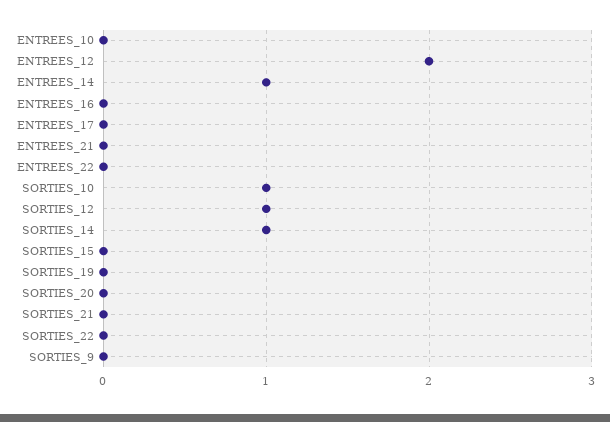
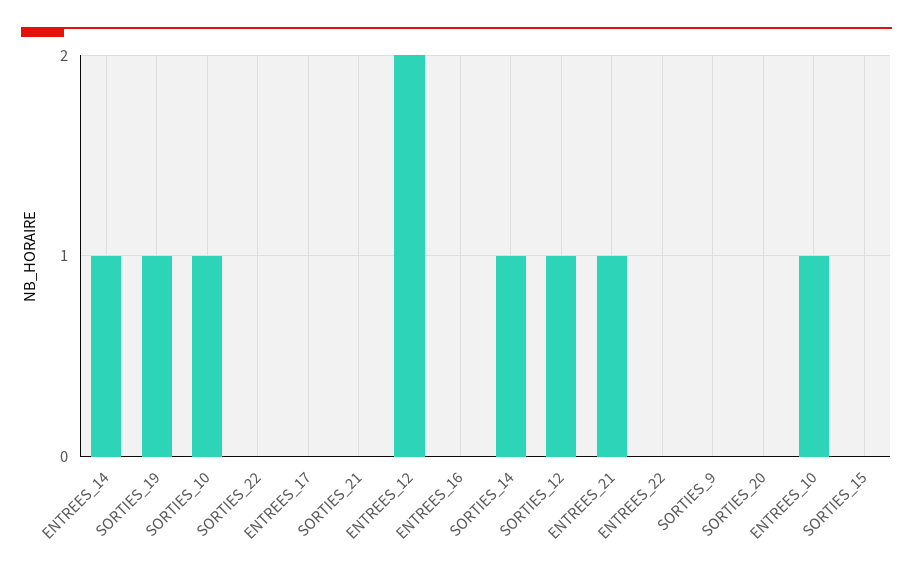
ENTREES_10: 0 -> 1
ENTREES_21: 0 -> 1
SORTIES_19: 0 -> 1

